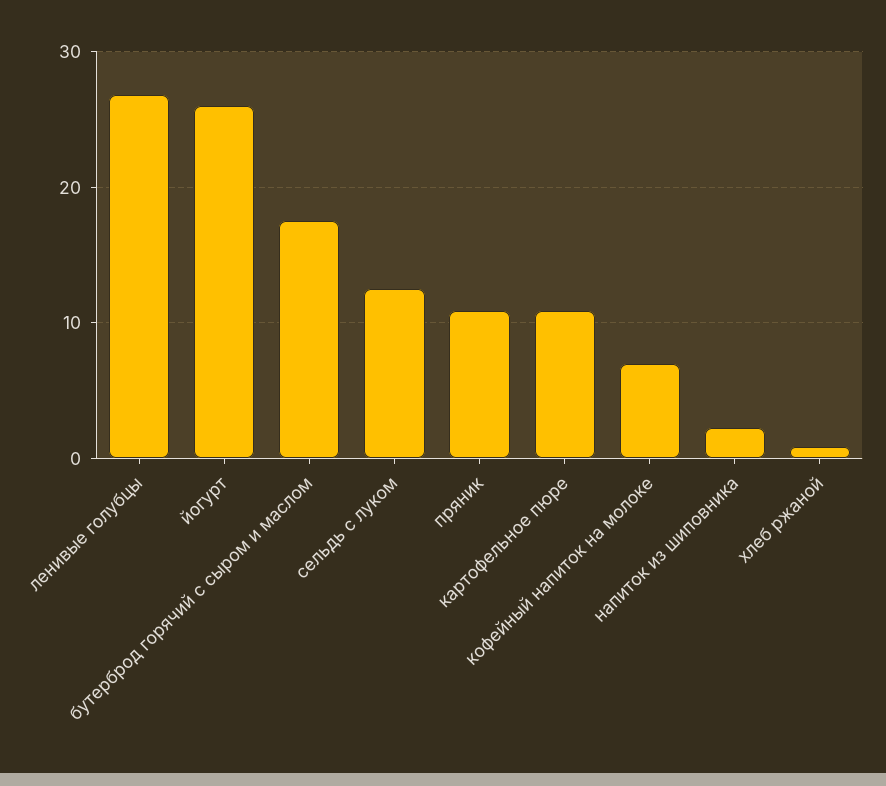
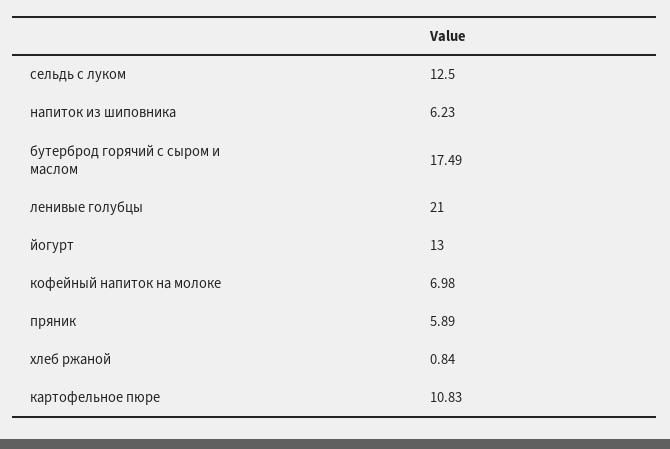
ленивые голубцы: 27 -> 21
йогурт: 26 -> 13
пряник: 11 -> 5.89
напиток из шиповника: 2 -> 6.23

